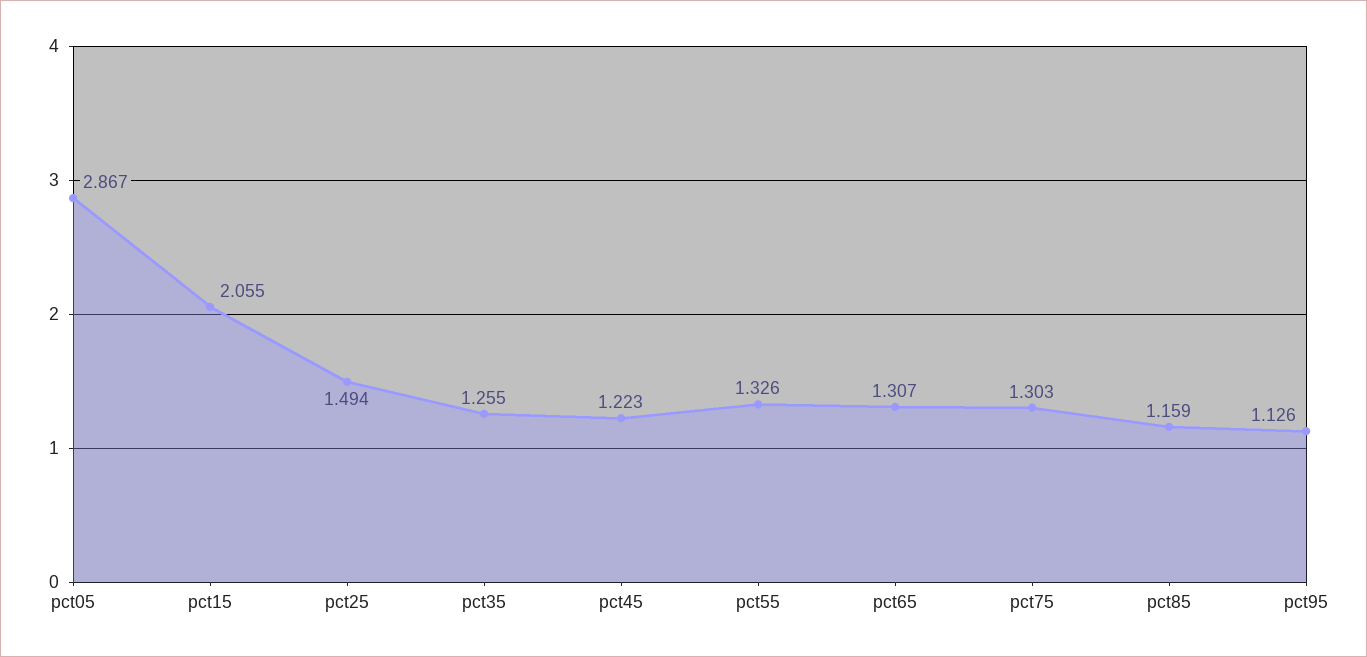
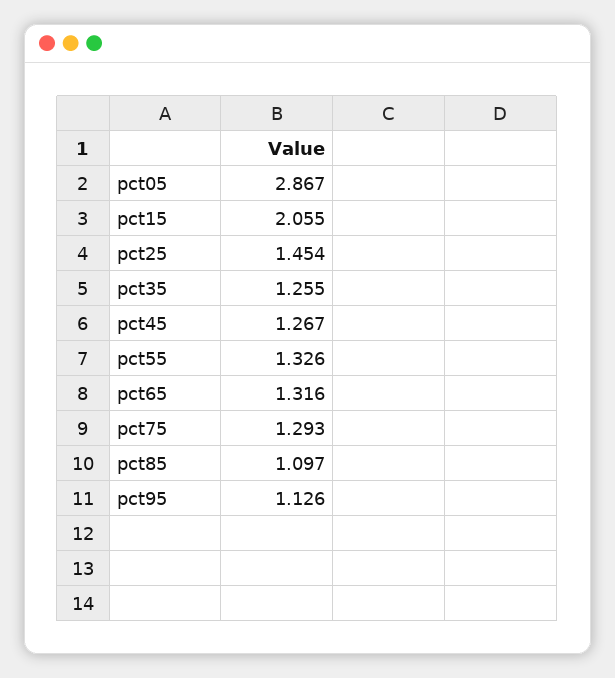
pct25: 1.494 -> 1.454
pct45: 1.223 -> 1.267
pct65: 1.307 -> 1.316
pct75: 1.303 -> 1.293
pct85: 1.159 -> 1.097

